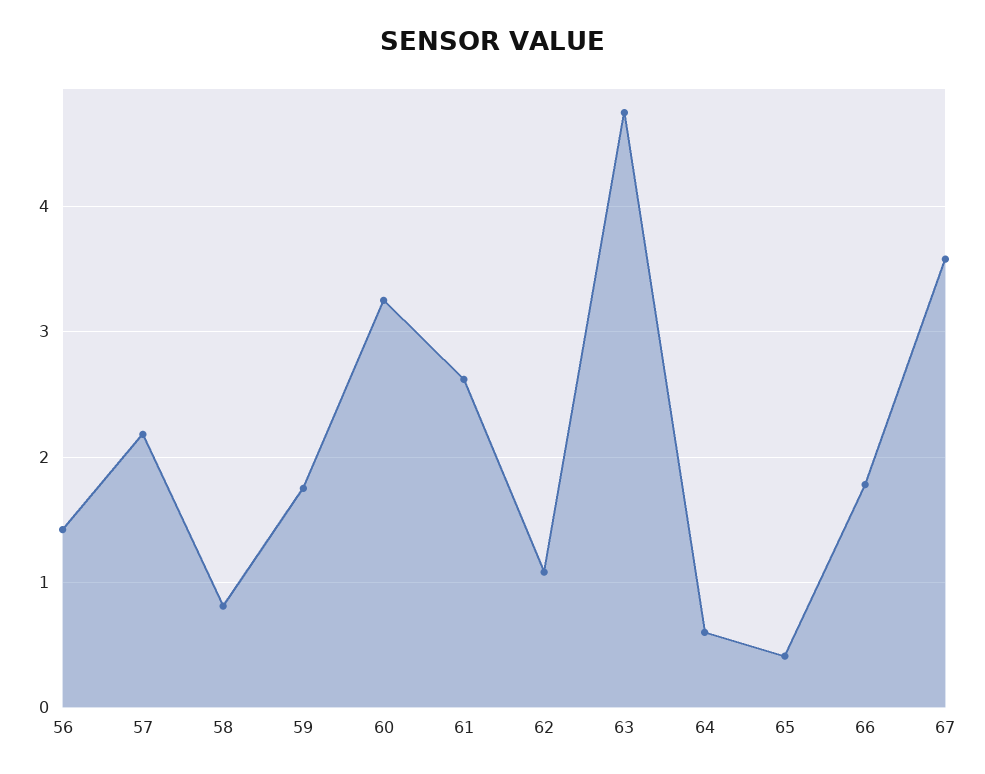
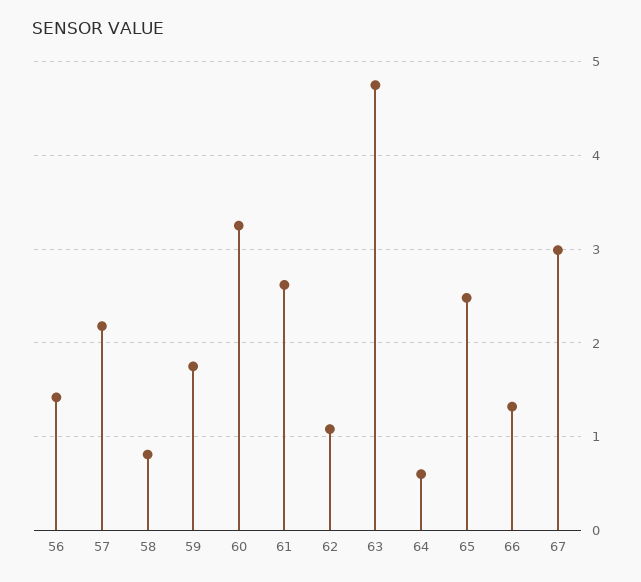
65: 0.4 -> 2.5
66: 1.8 -> 1.3
67: 3.6 -> 3

